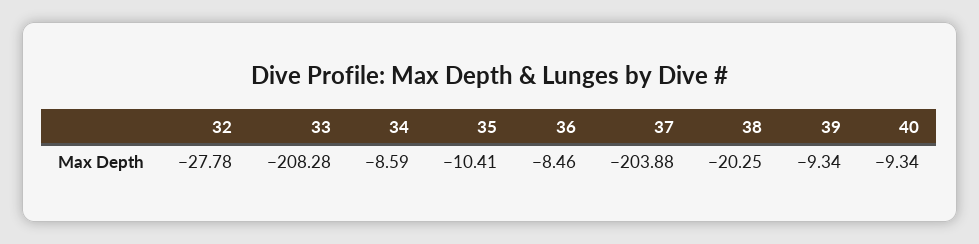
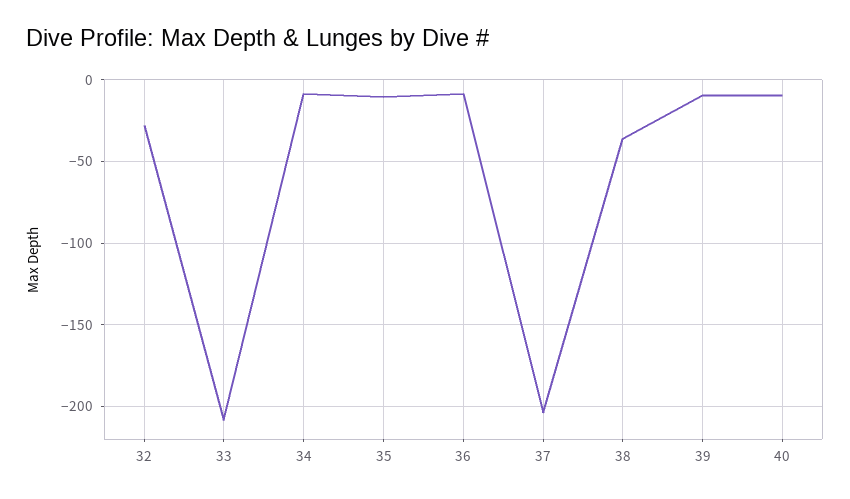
38: -20.25 -> -35

